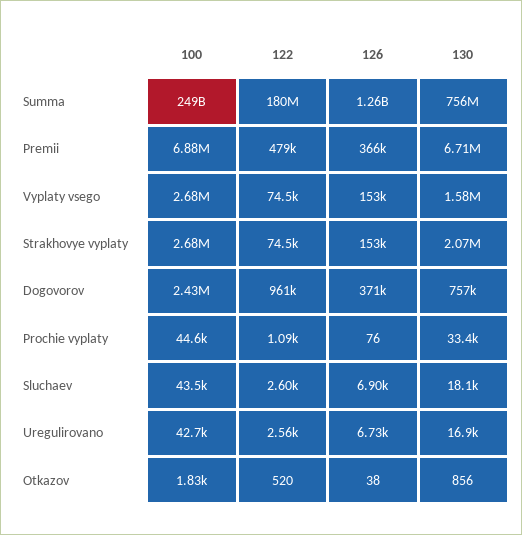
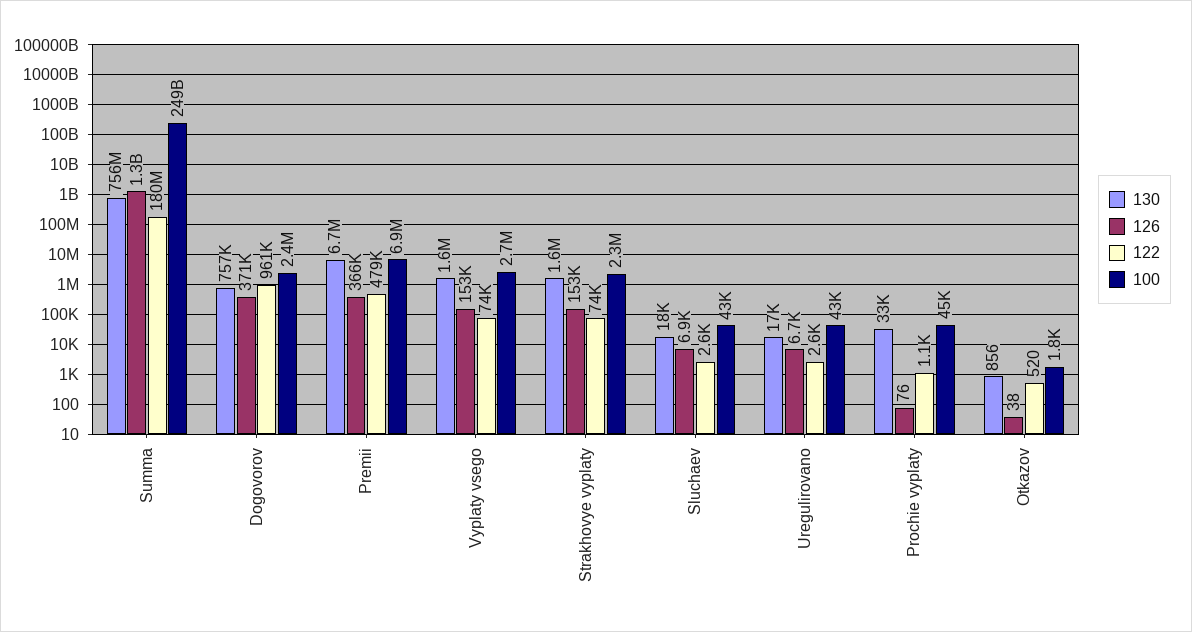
100, Strakhovye vyplaty: 2680000 -> 2300000
130, Strakhovye vyplaty: 2070000 -> 1600000

